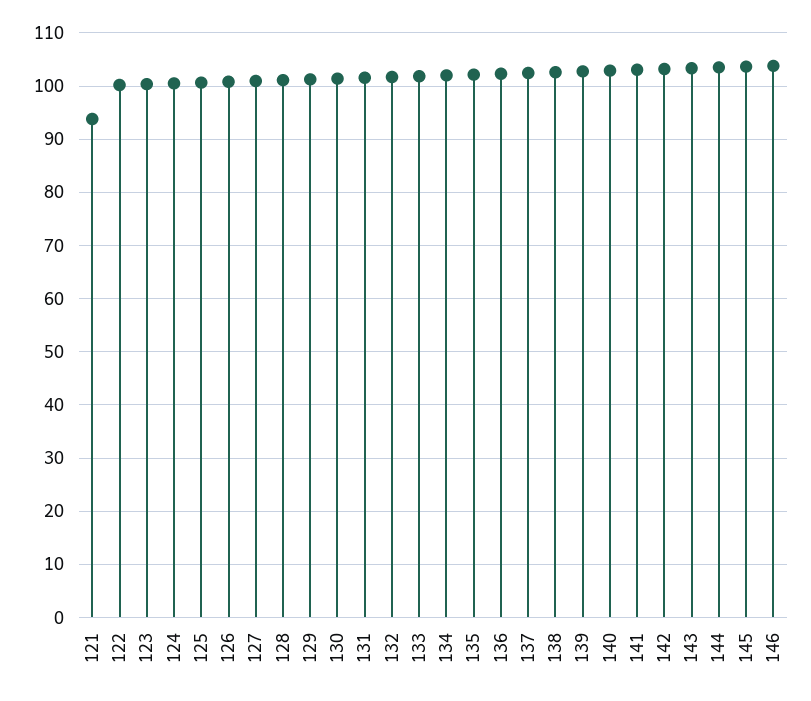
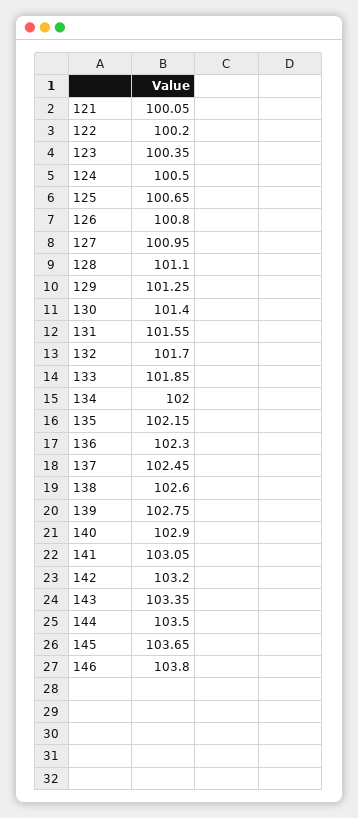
121: 94 -> 100.05

